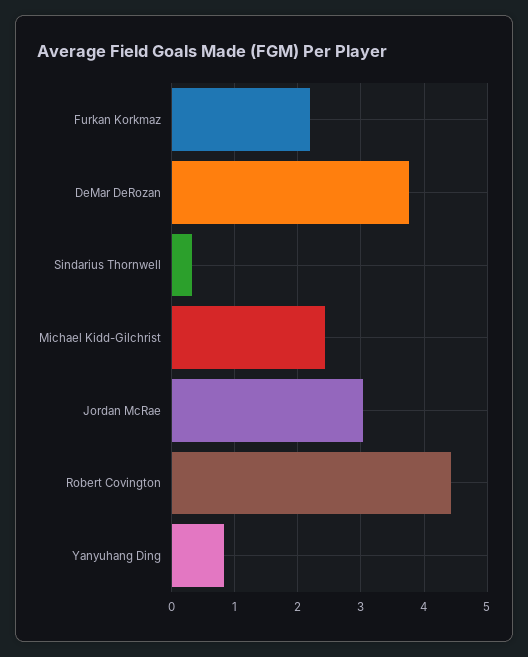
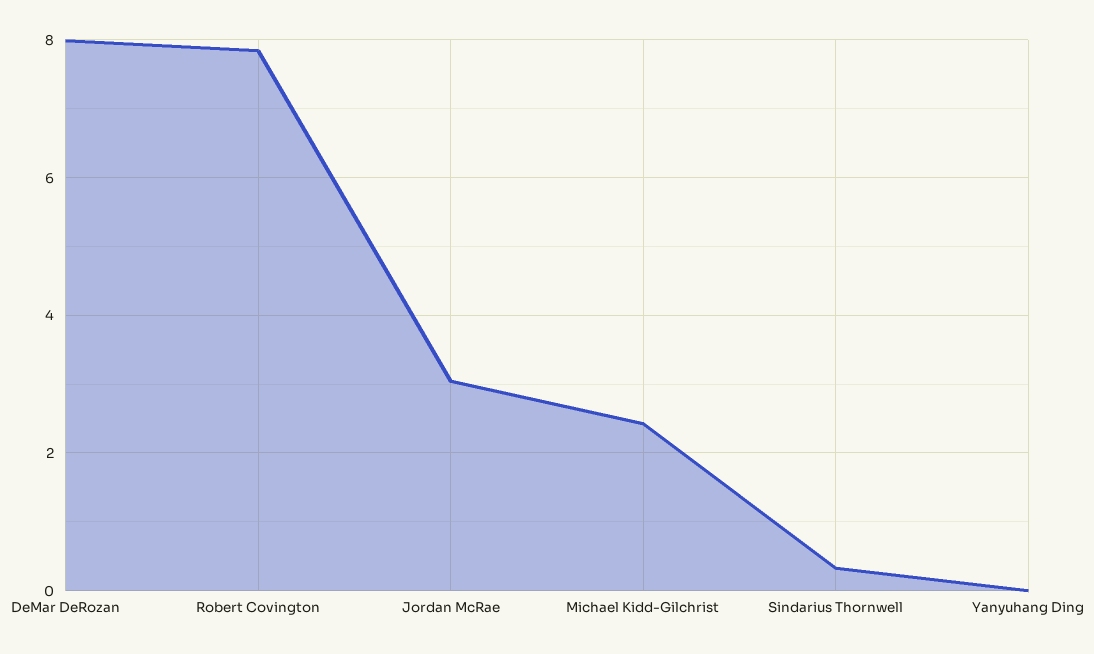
Furkan Korkmaz: 2.2 -> none
DeMar DeRozan: 3.8 -> 8
Robert Covington: 4.4 -> 7.8
Yanyuhang Ding: 0.8 -> 0

